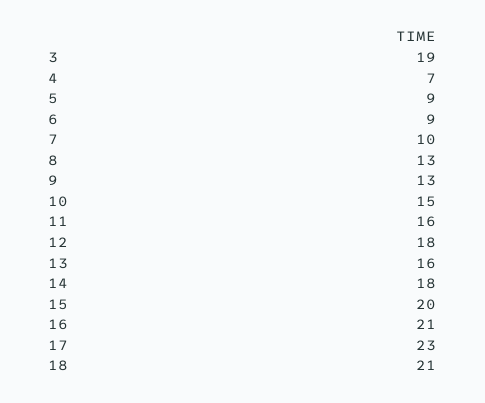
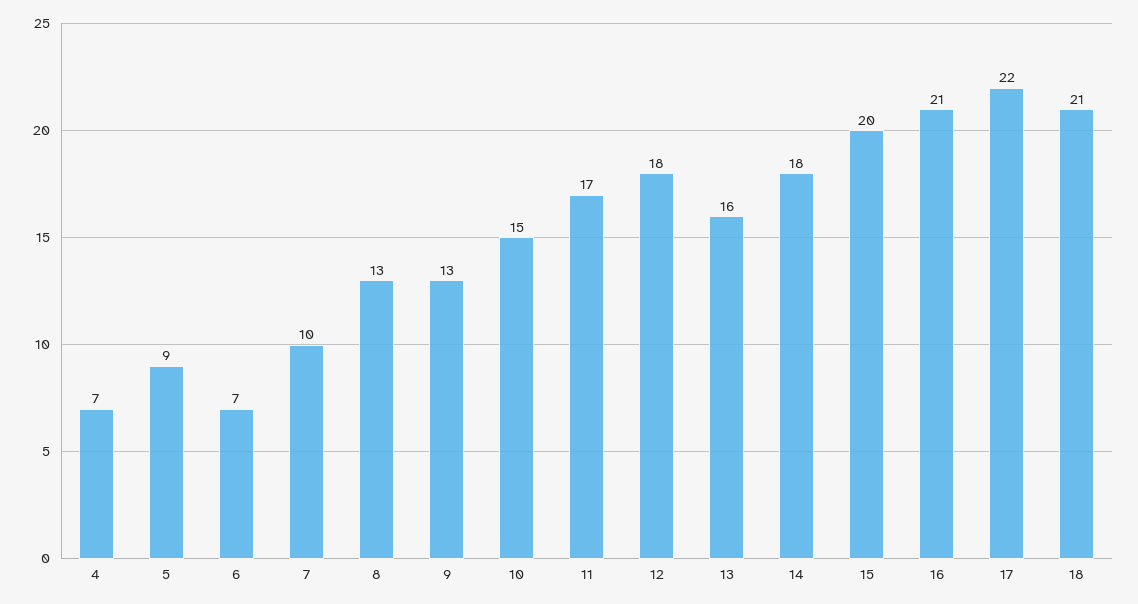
3: 19 -> none
6: 9 -> 7
11: 16 -> 17
17: 23 -> 22

